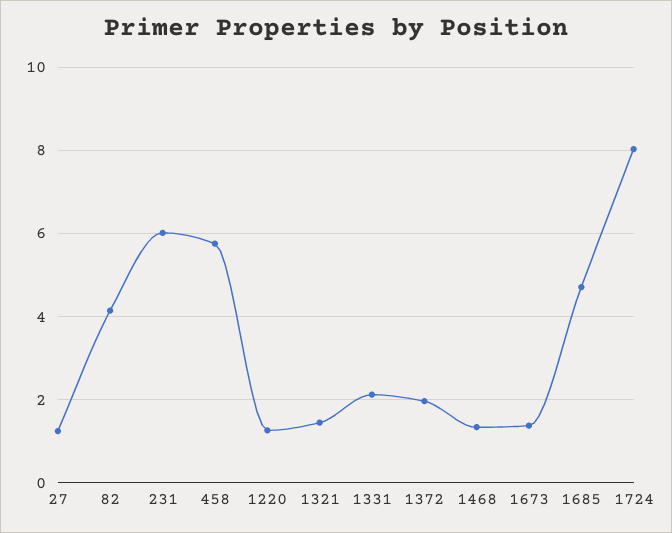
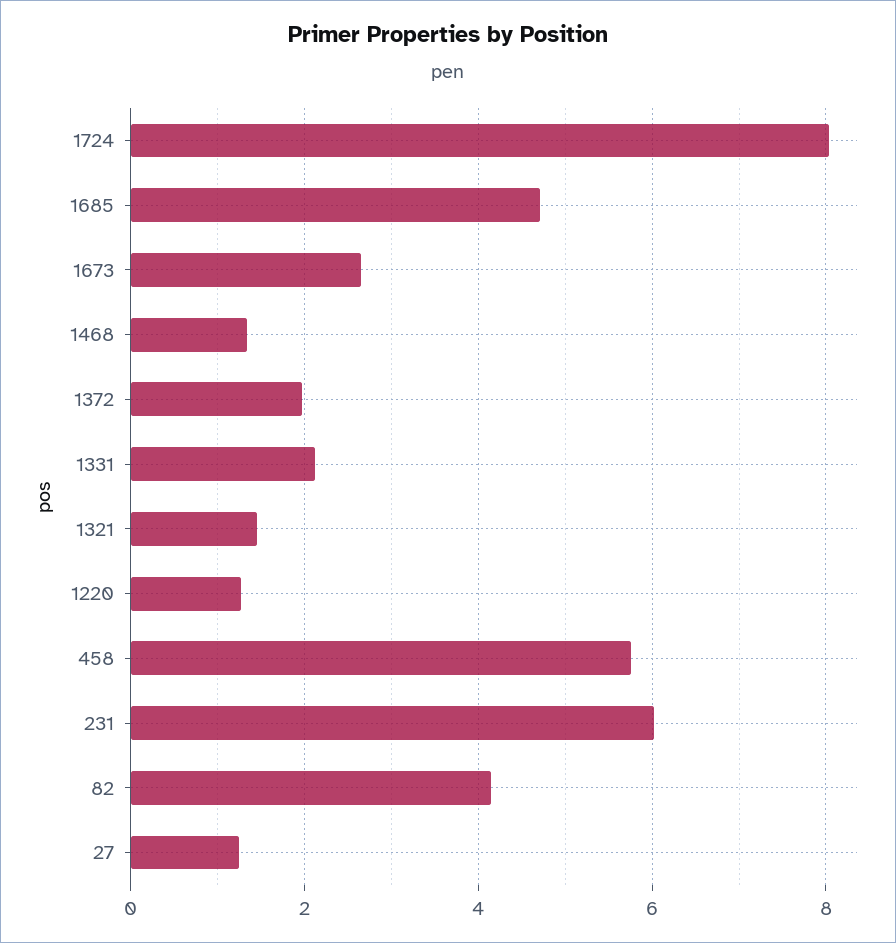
1673: 1.4 -> 2.6

